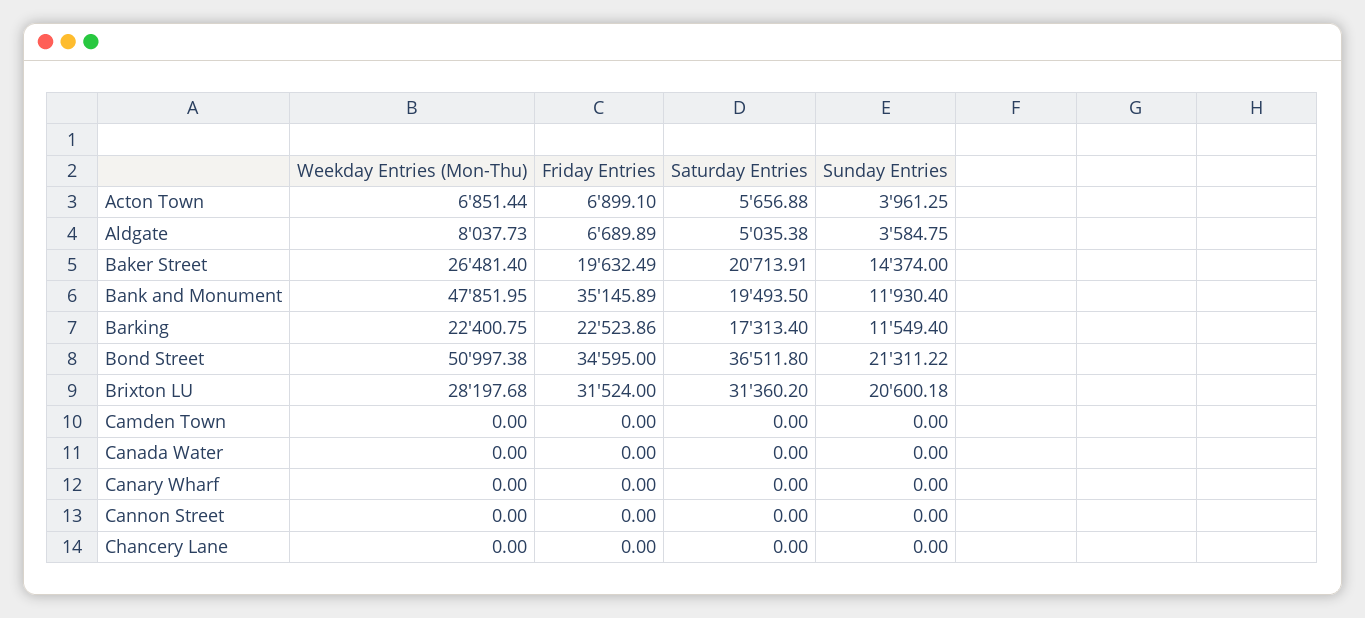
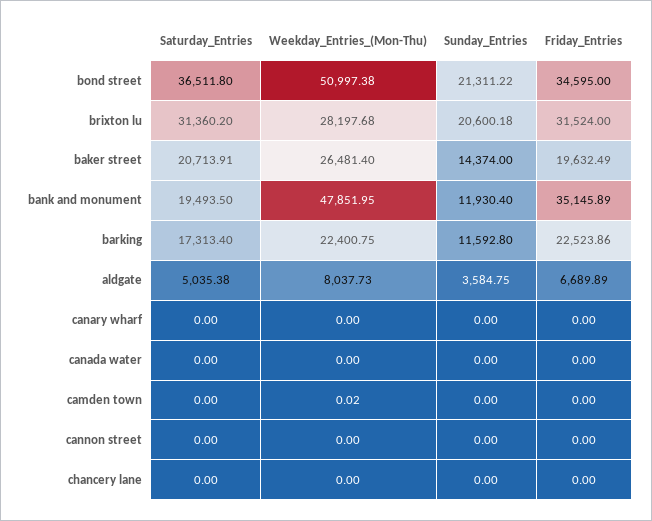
Weekday Entries (Mon-Thu), Acton Town: 6851.44 -> none
Friday Entries, Acton Town: 6899.1 -> none
Saturday Entries, Acton Town: 5656.88 -> none
Sunday Entries, Acton Town: 3961.25 -> none
Sunday Entries, Barking: 11549.4 -> 11592.8
Weekday Entries (Mon-Thu), Camden Town: 0 -> 0.02

